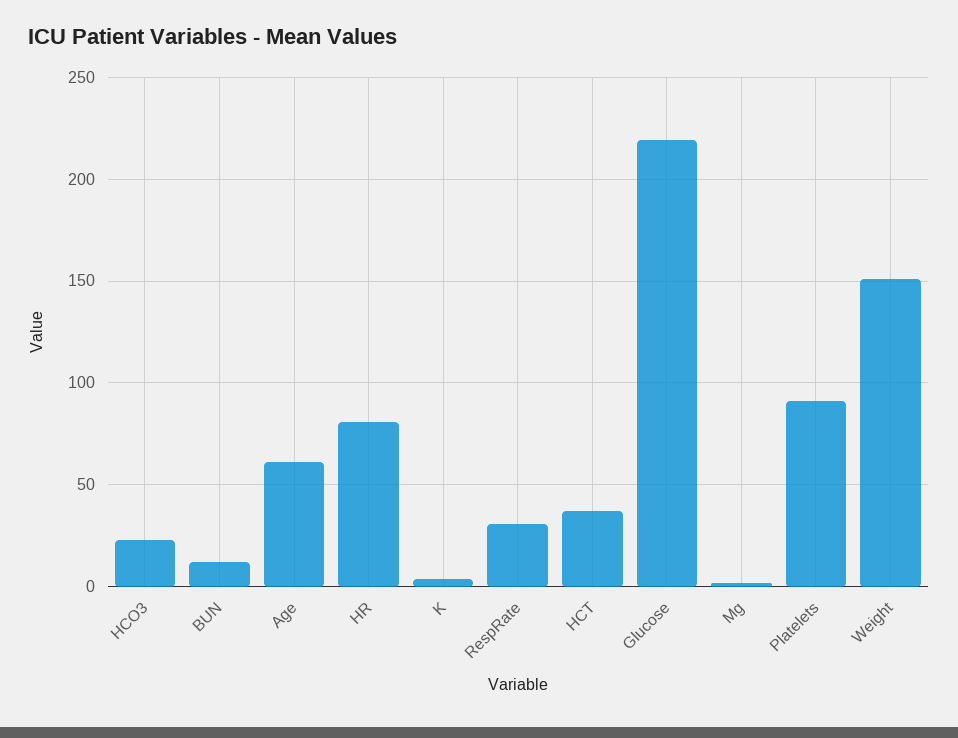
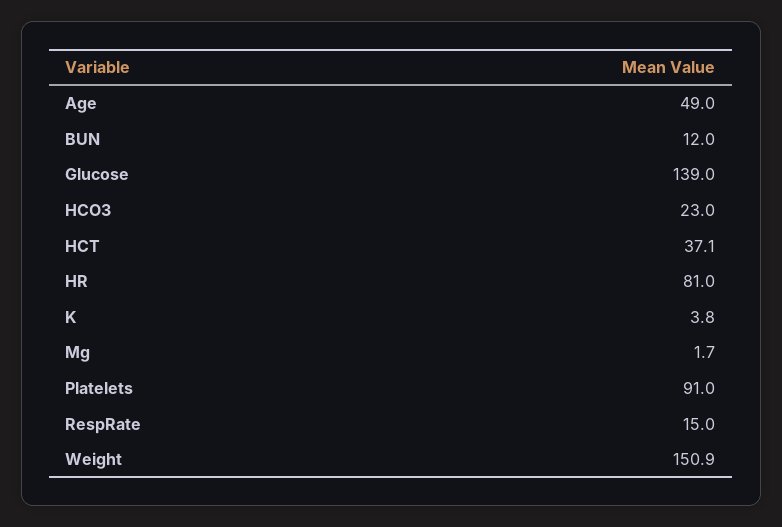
Age: 60 -> 49
RespRate: 30 -> 15
Glucose: 220 -> 139

